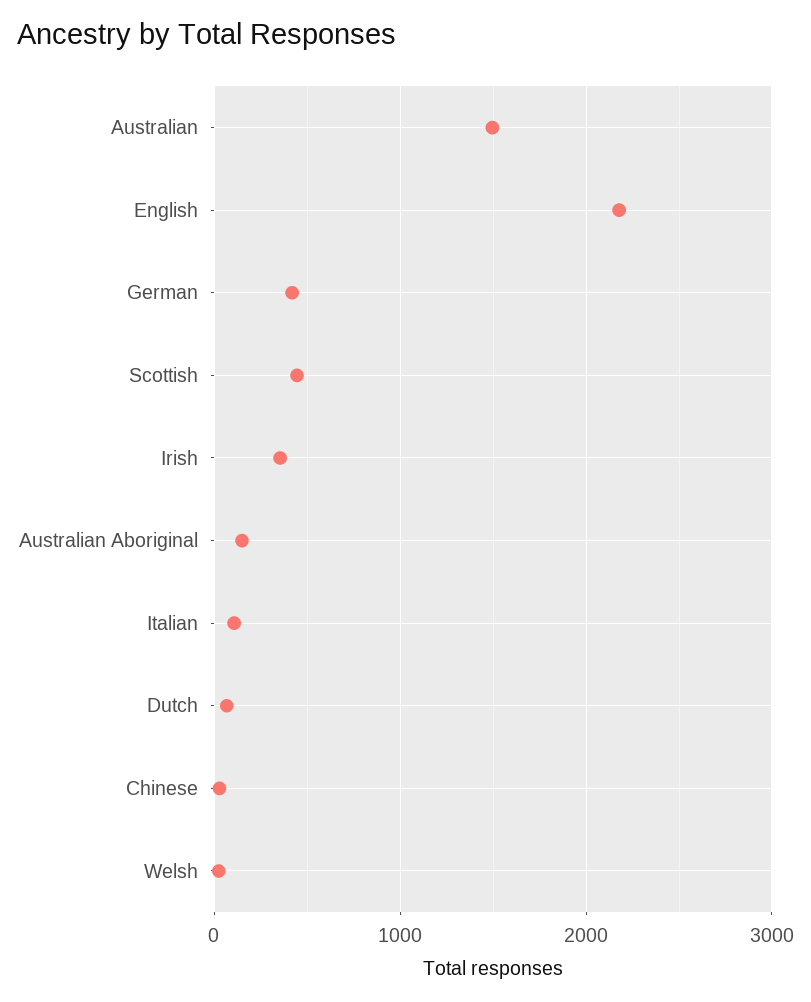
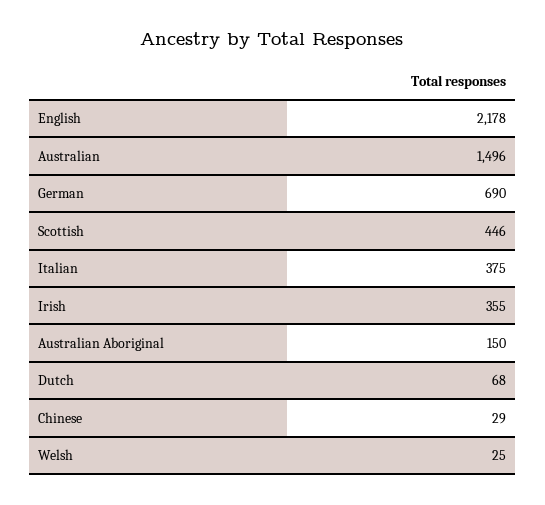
German: 400 -> 690
Italian: 100 -> 375

